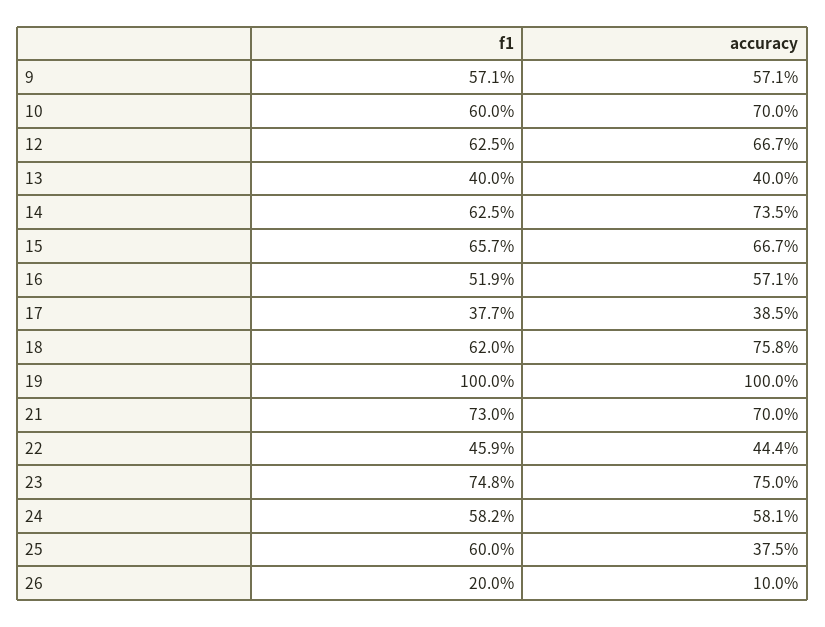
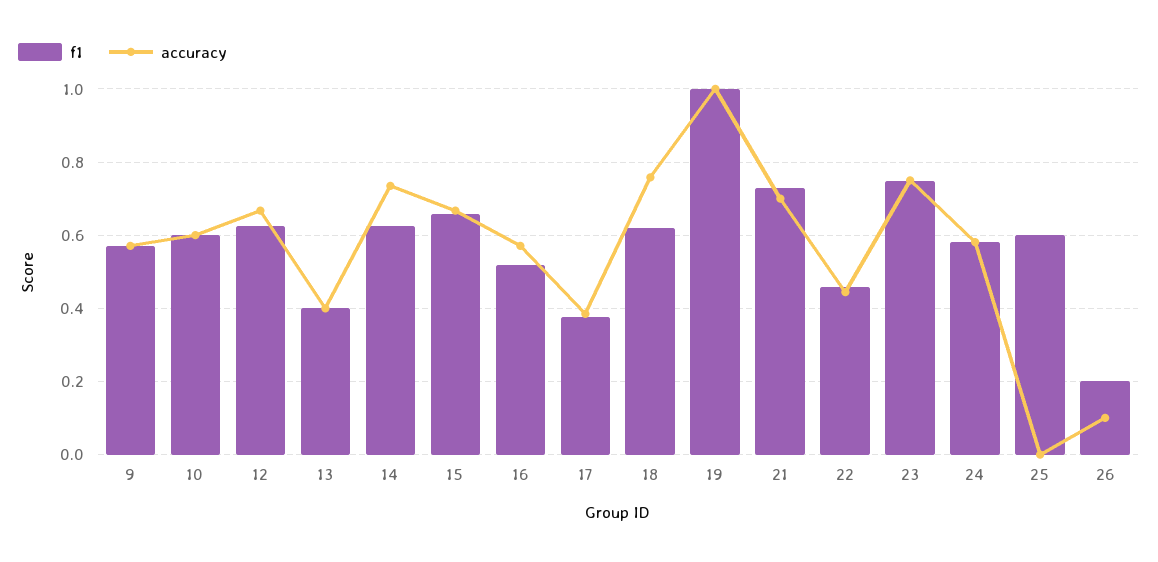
accuracy, 10: 0.7 -> 0.6
accuracy, 25: 0.375 -> 0

